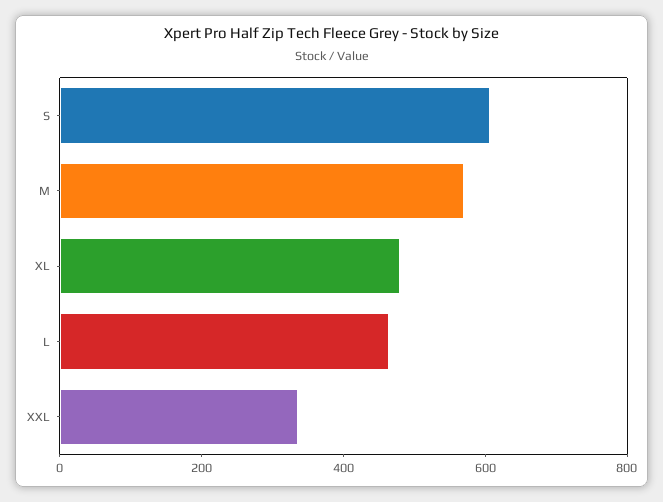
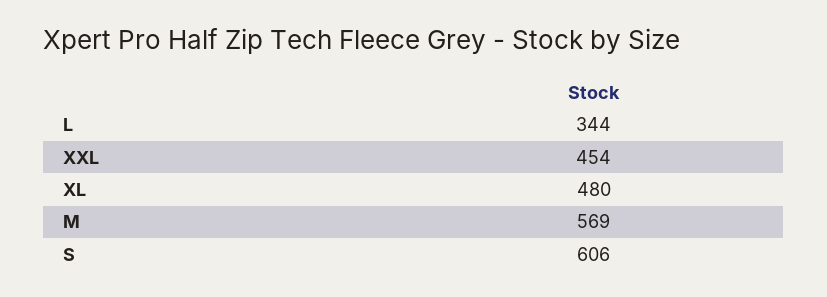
L: 450 -> 344
XXL: 350 -> 454

